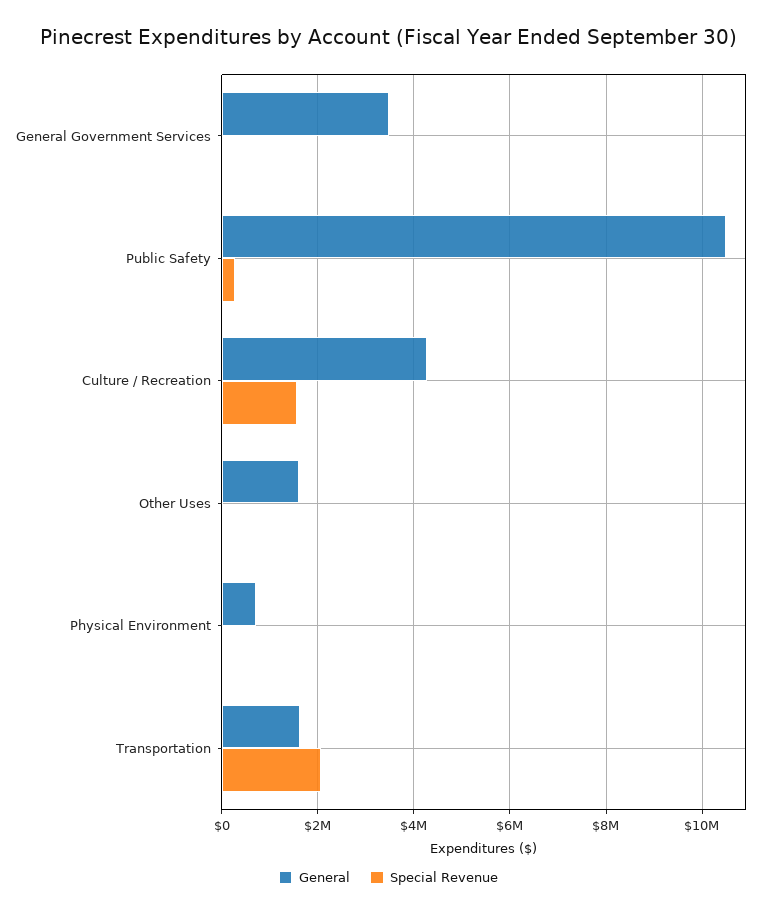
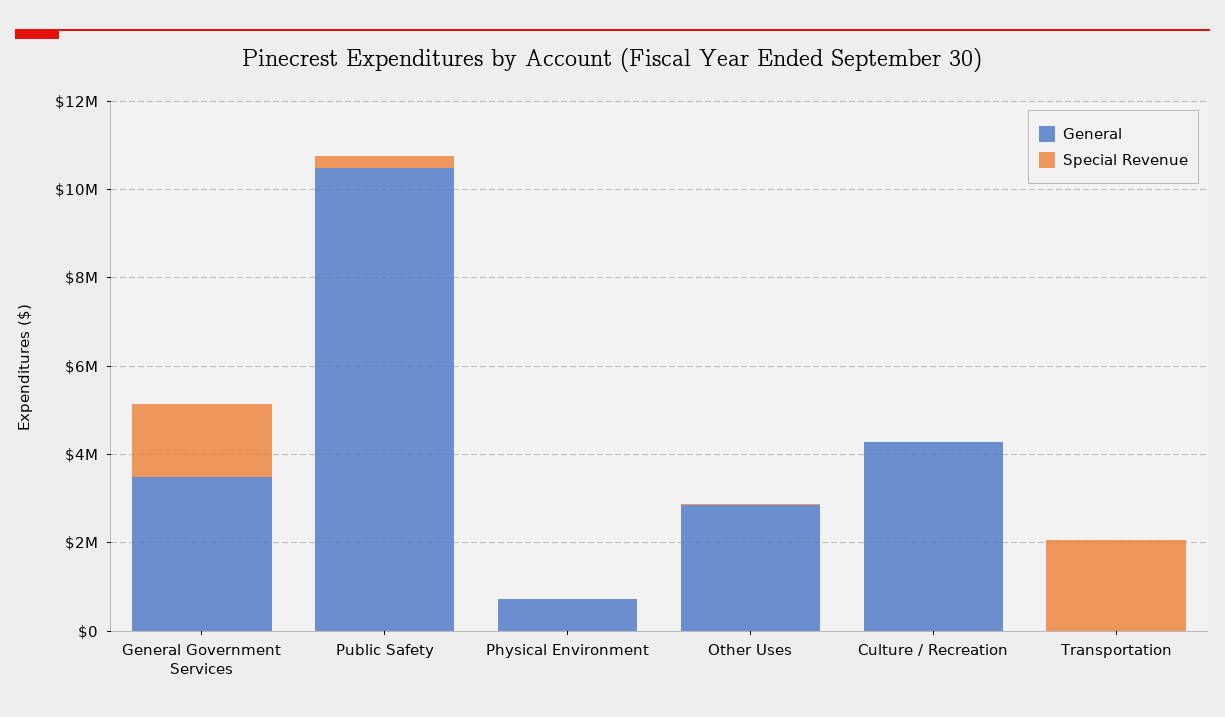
Special Revenue, General Government Services: 0 -> 1500000
Special Revenue, Culture / Recreation: 1600000 -> 0
General, Other Uses: 1600000 -> 3000000
General, Transportation: 1600000 -> 0

